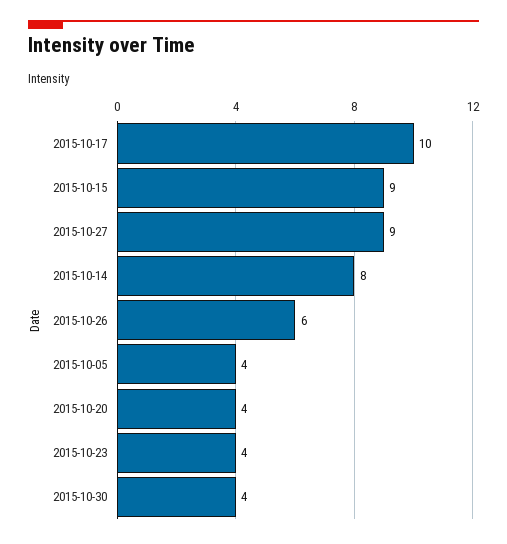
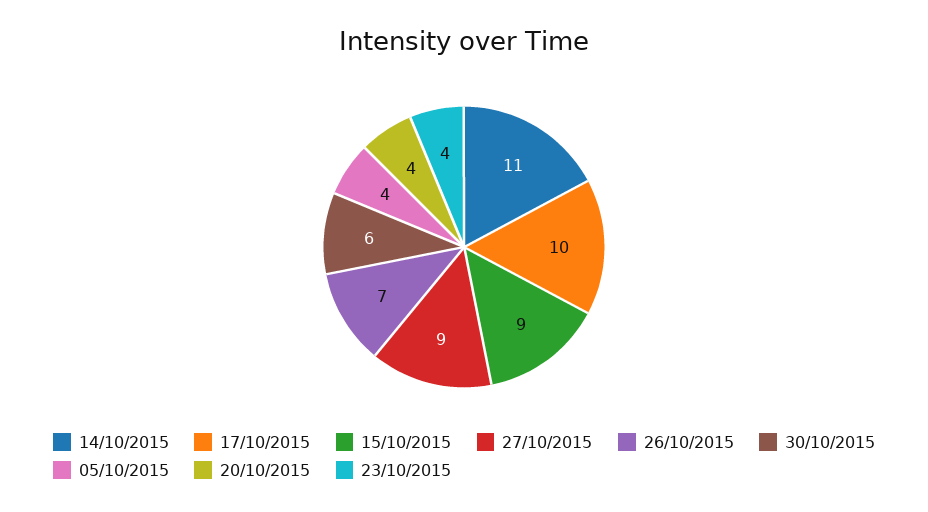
2015-10-14: 8 -> 11
2015-10-26: 6 -> 7
2015-10-30: 4 -> 6

